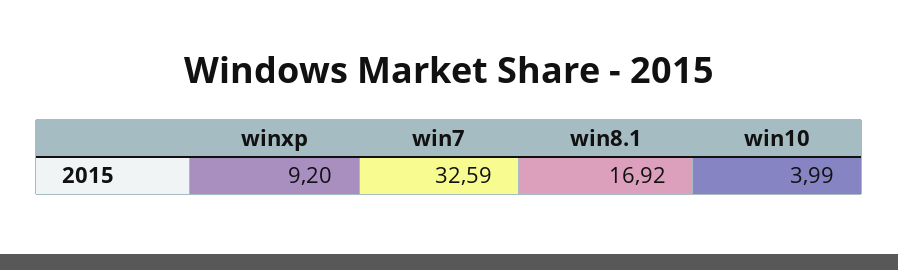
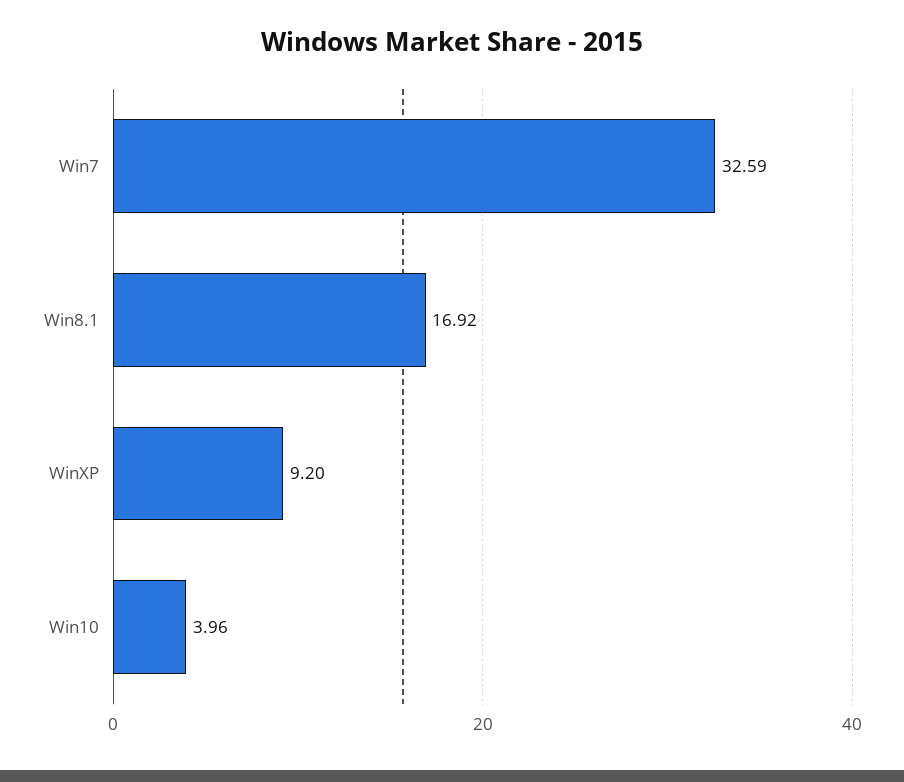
win10: 3.99 -> 3.96

